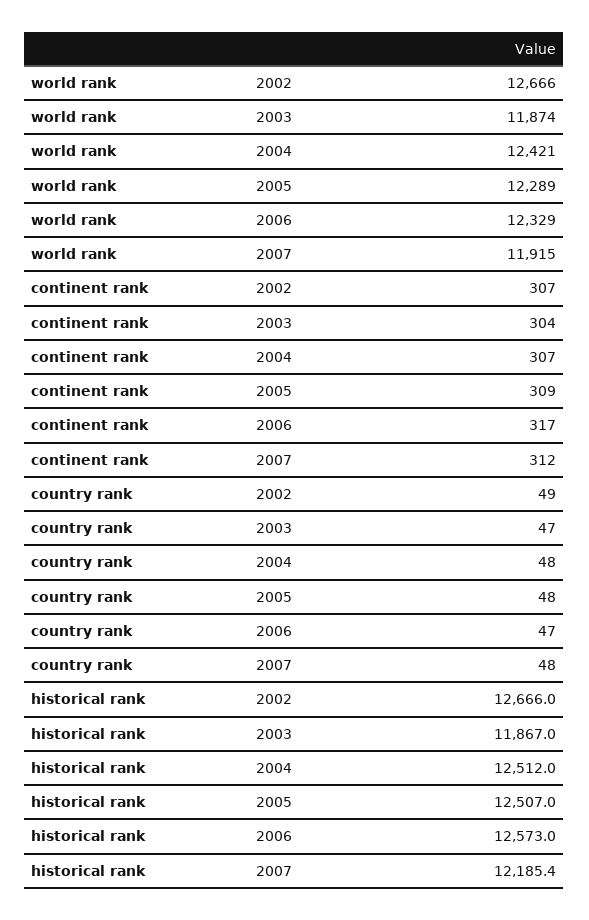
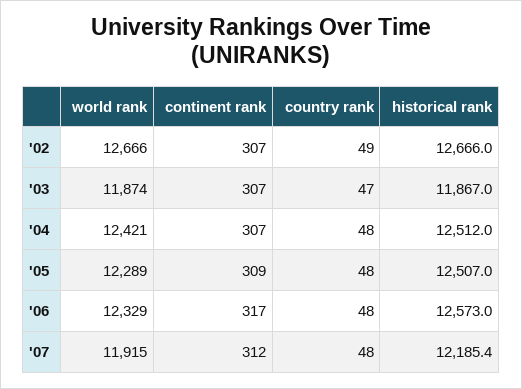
continent rank, 2003: 304 -> 307
country rank, 2006: 47 -> 48

